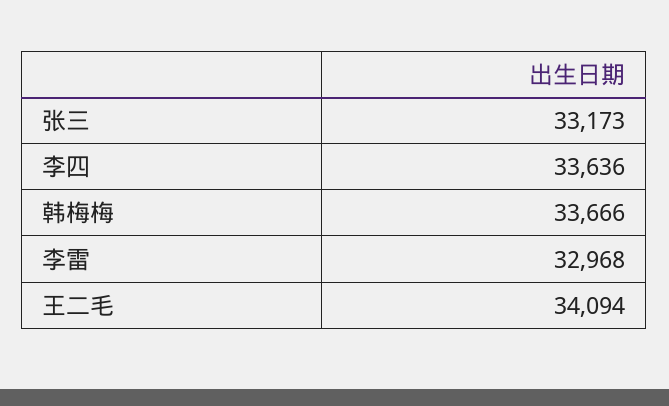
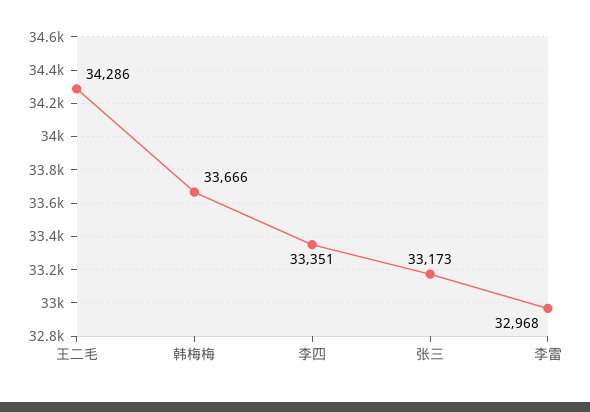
李四: 33636 -> 33351
王二毛: 34094 -> 34286

